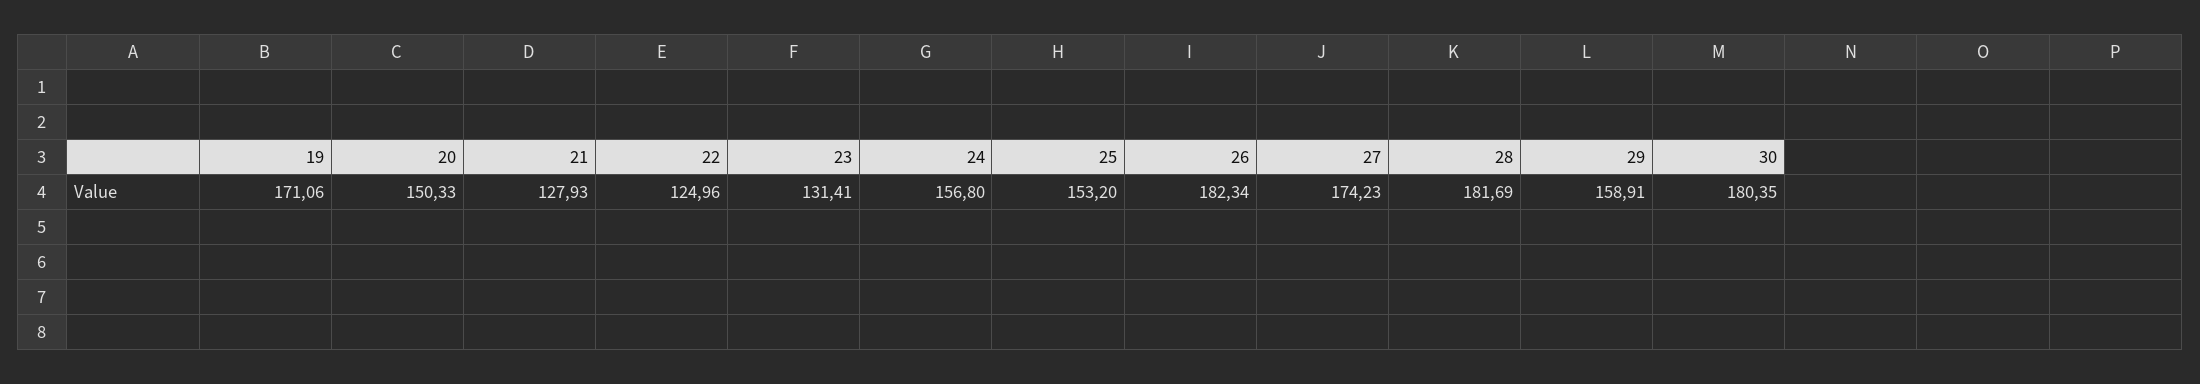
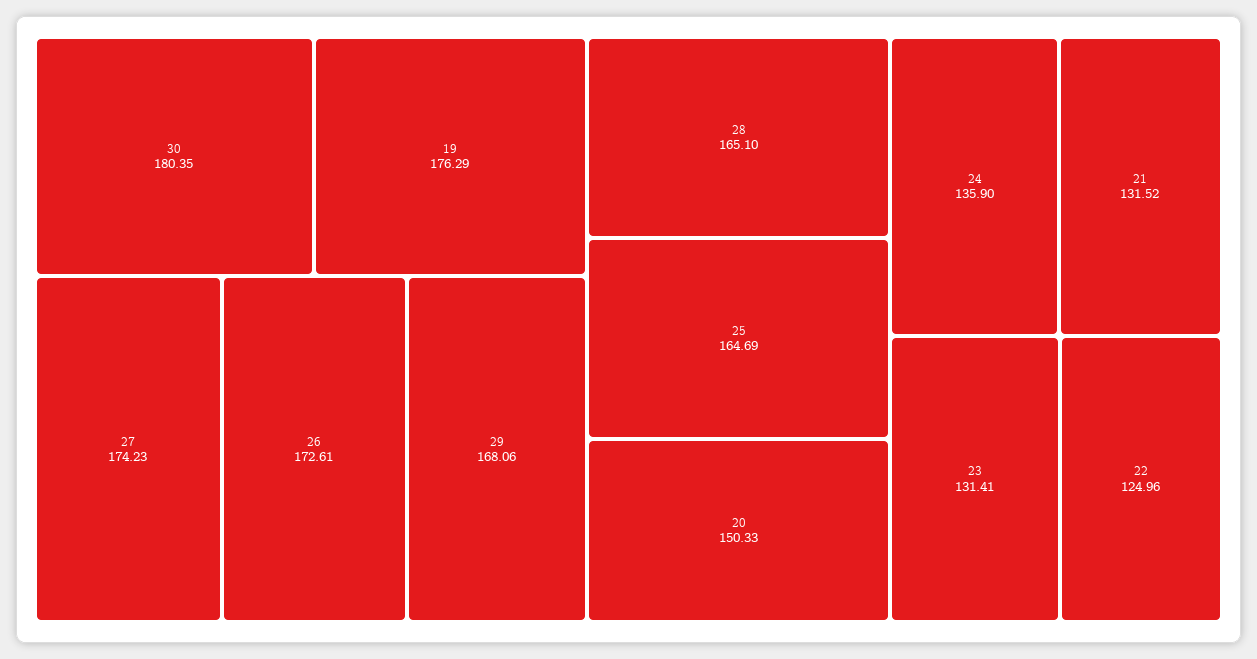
19: 171.06 -> 176.29
21: 127.93 -> 131.52
24: 156.8 -> 135.9
25: 153.2 -> 164.69
26: 182.34 -> 172.61
28: 181.69 -> 165.1
29: 158.91 -> 168.06

